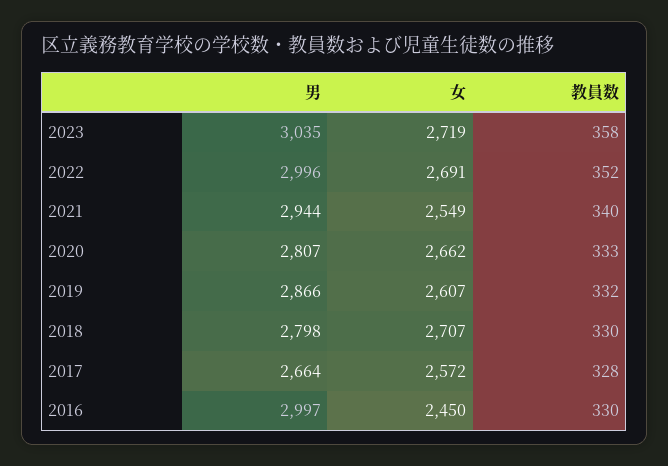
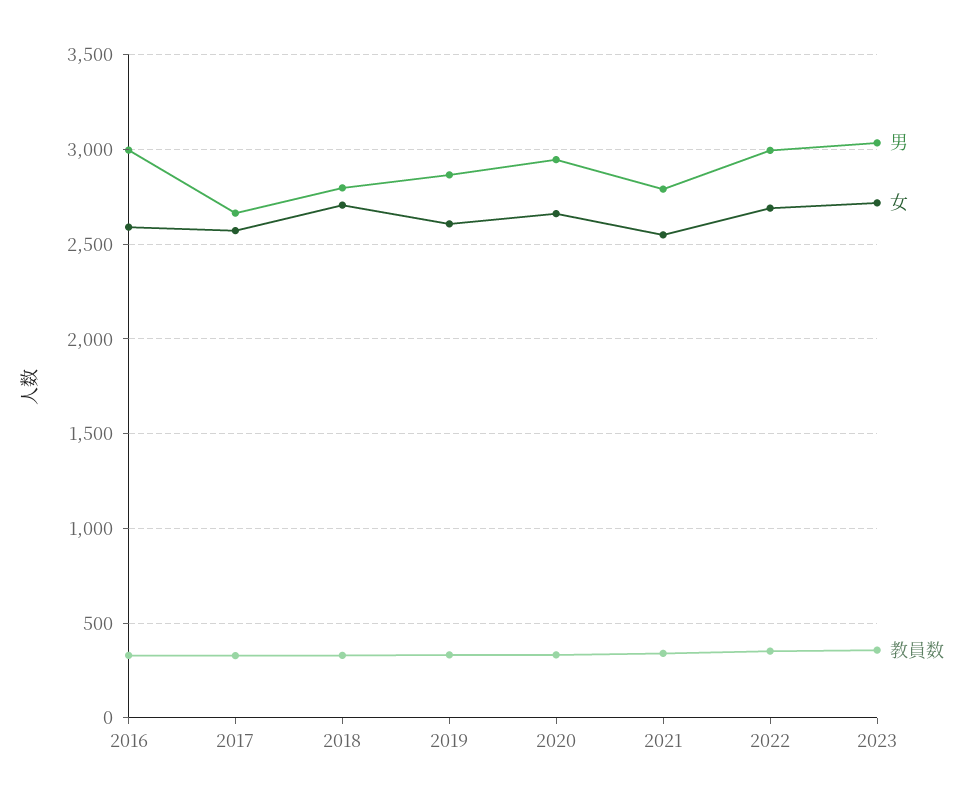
男, 2021: 2944 -> 2800
男, 2020: 2807 -> 2950
女, 2016: 2450 -> 2600

